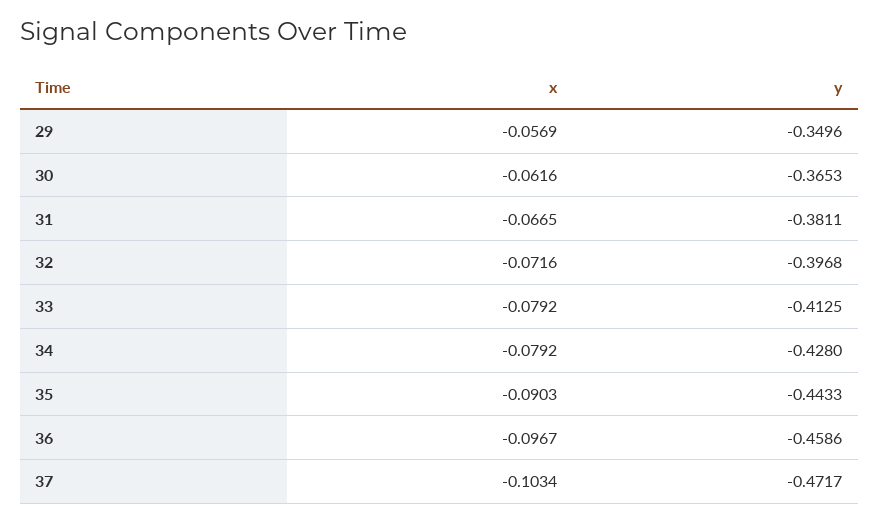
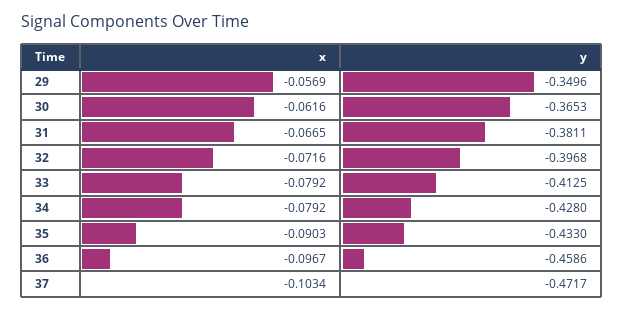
y, 35: -0.4433 -> -0.433

